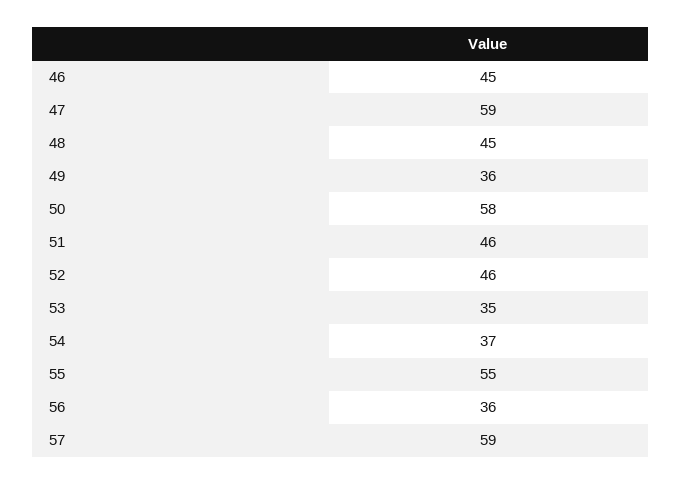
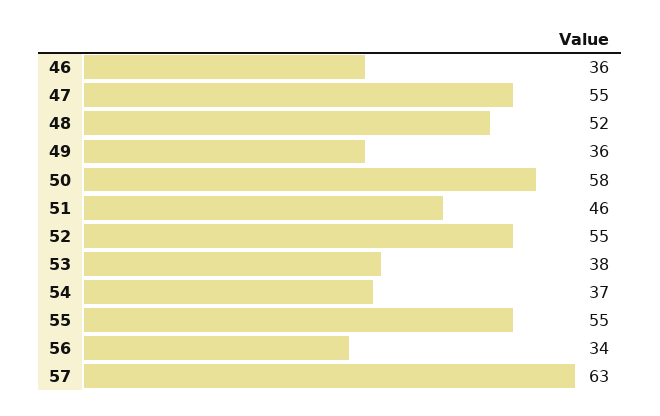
46: 45 -> 36
47: 59 -> 55
48: 45 -> 52
52: 46 -> 55
53: 35 -> 38
56: 36 -> 34
57: 59 -> 63

